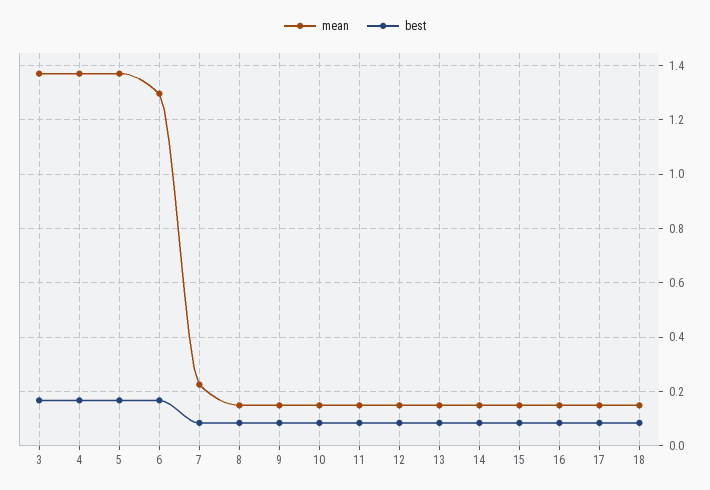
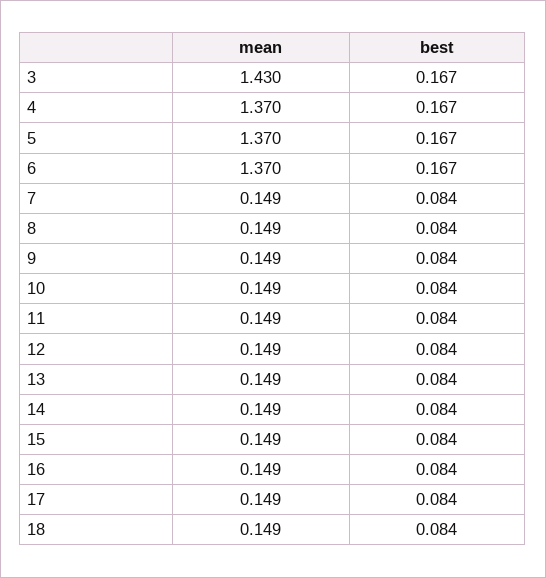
mean, 3: 1.375 -> 1.43
mean, 6: 1.3 -> 1.37
mean, 7: 0.225 -> 0.149

